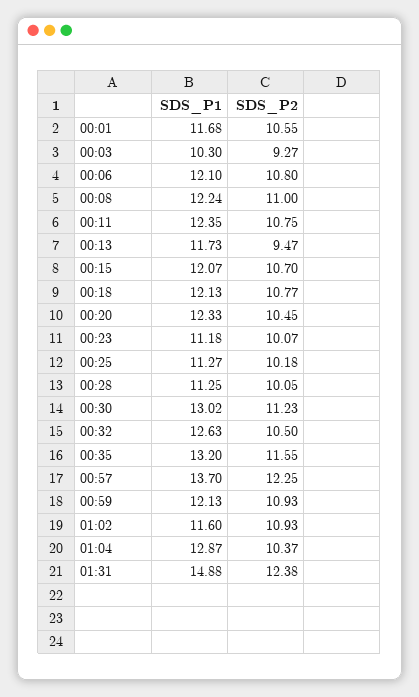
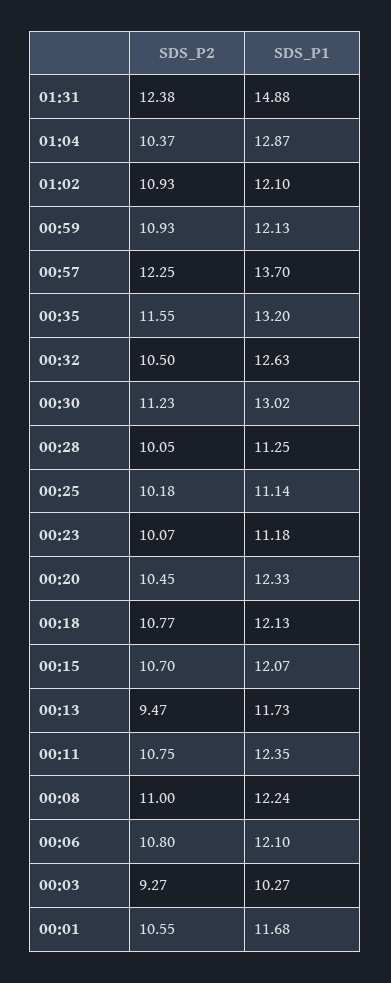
SDS_P1, 00:03: 10.3 -> 10.27
SDS_P1, 00:25: 11.27 -> 11.14
SDS_P1, 01:02: 11.6 -> 12.1

